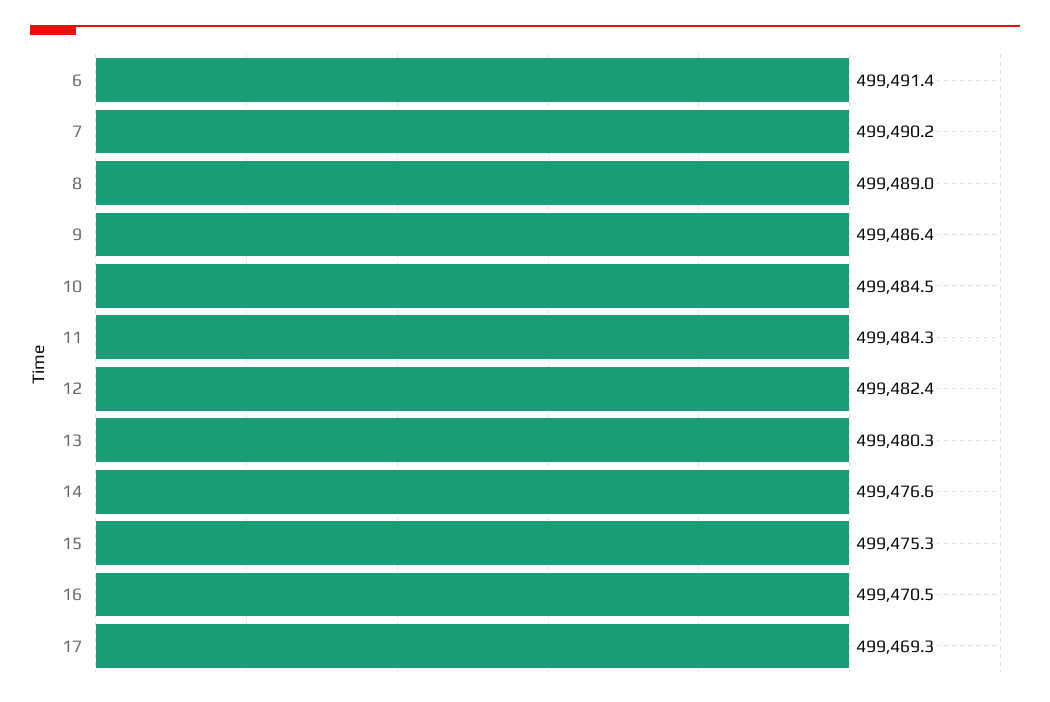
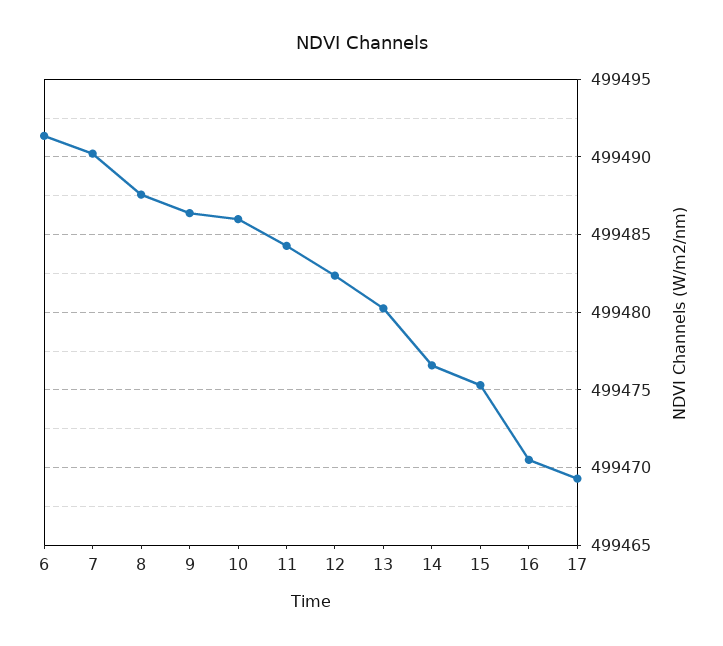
8: 499489 -> 499487.5
10: 499484.5 -> 499486

